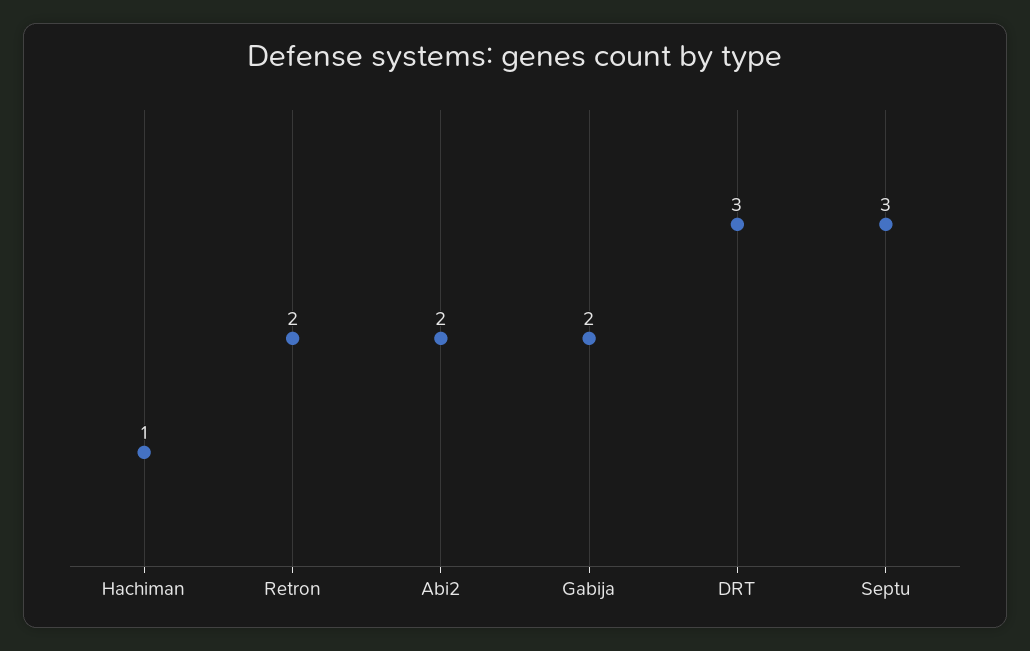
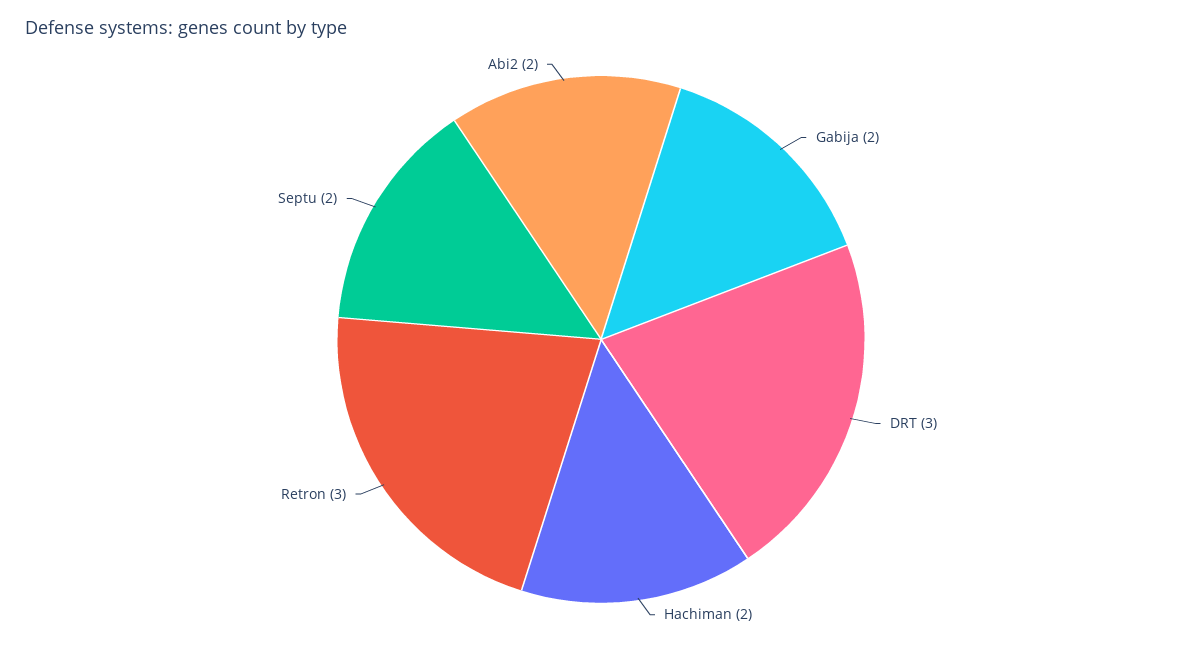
Hachiman: 1 -> 2
Retron: 2 -> 3
Septu: 3 -> 2

